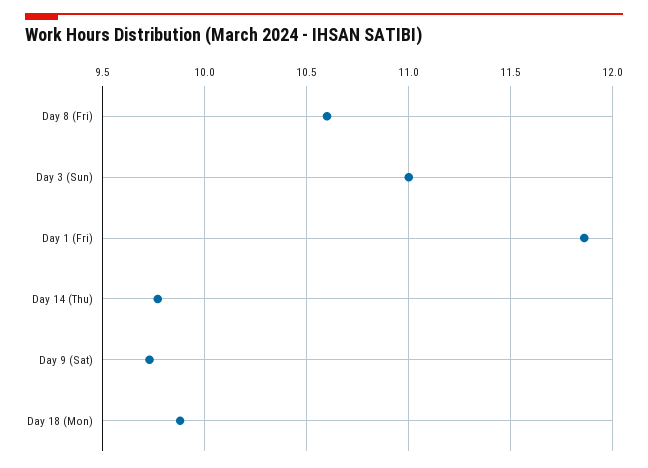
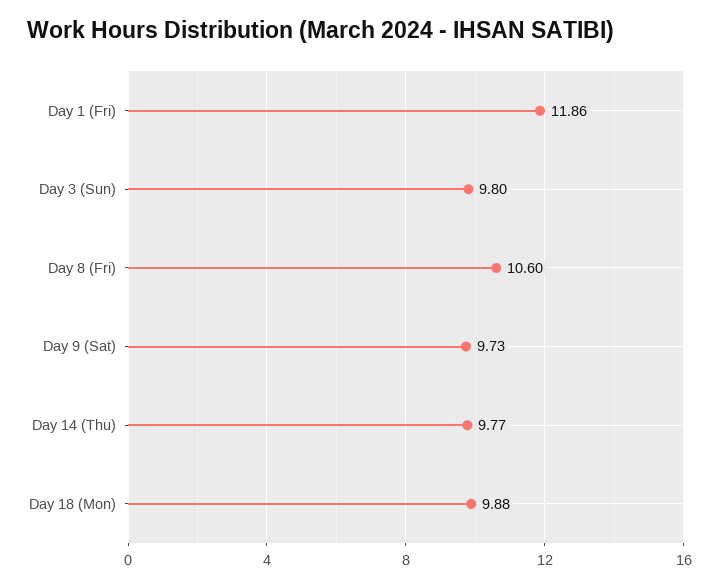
Day 3 (Sun): 11 -> 9.8

